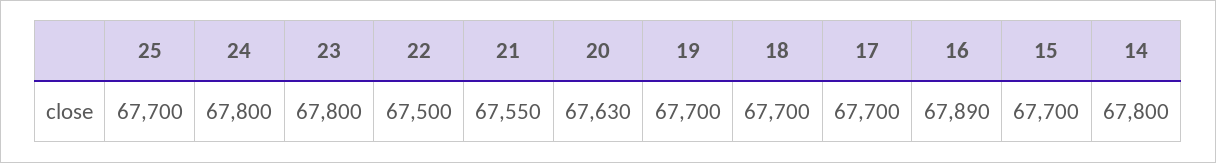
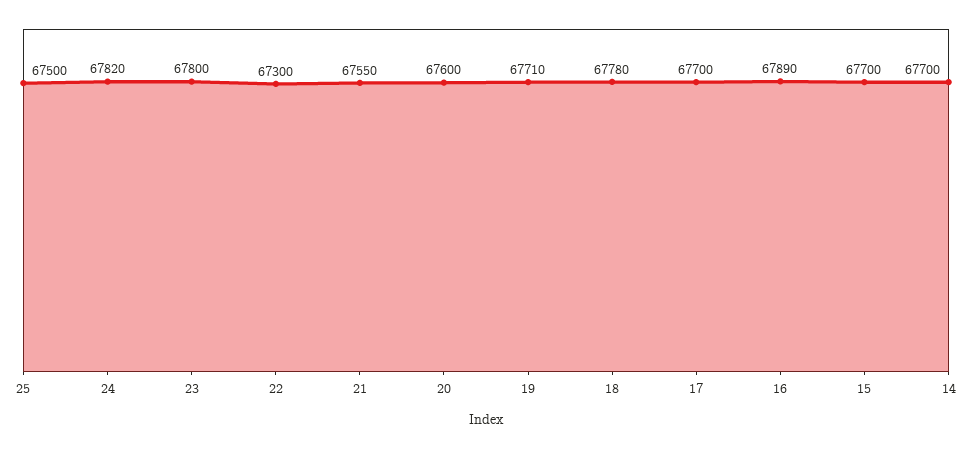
25: 67700 -> 67500
24: 67800 -> 67820
22: 67500 -> 67300
20: 67630 -> 67600
19: 67700 -> 67710
18: 67700 -> 67780
14: 67800 -> 67700

